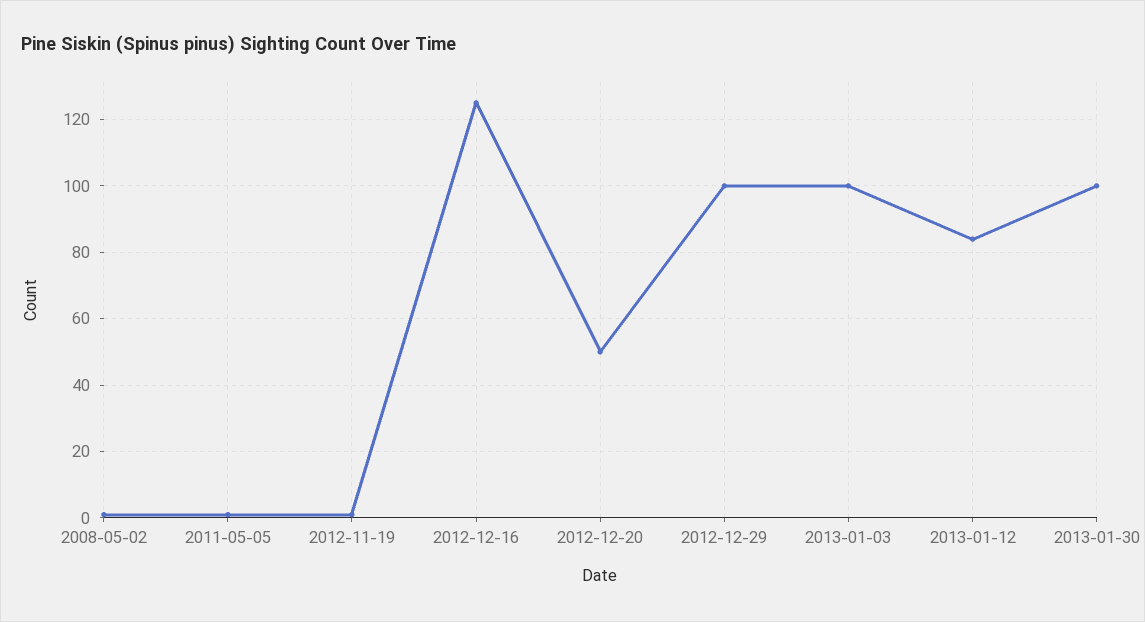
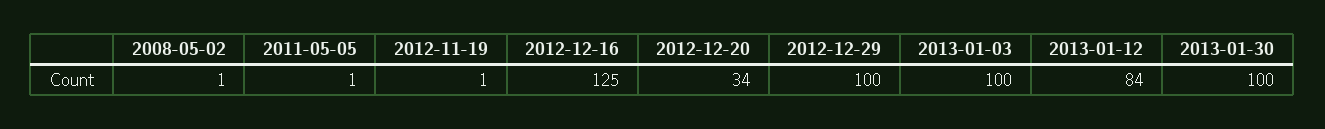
2012-12-20: 50 -> 34

